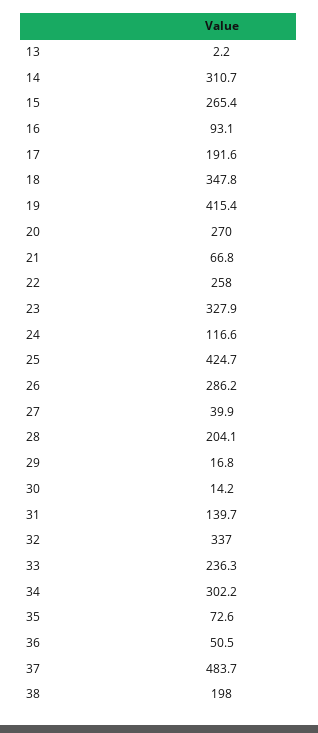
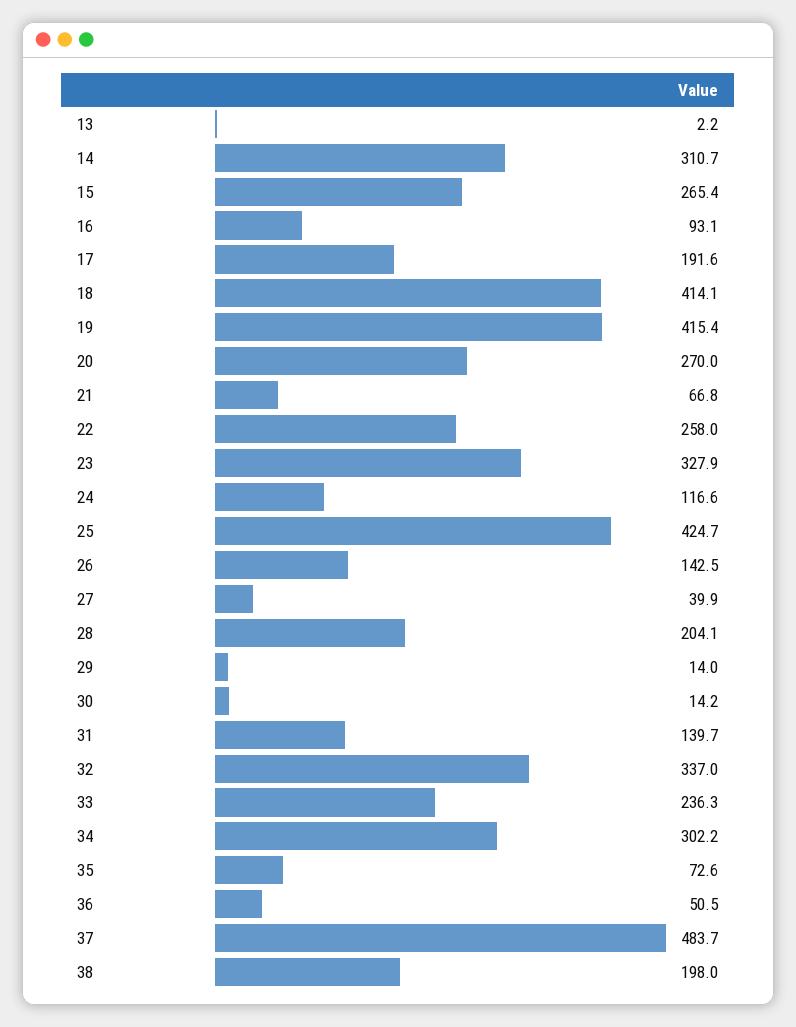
18: 347.8 -> 414.1
26: 286.2 -> 142.5
29: 16.8 -> 14

